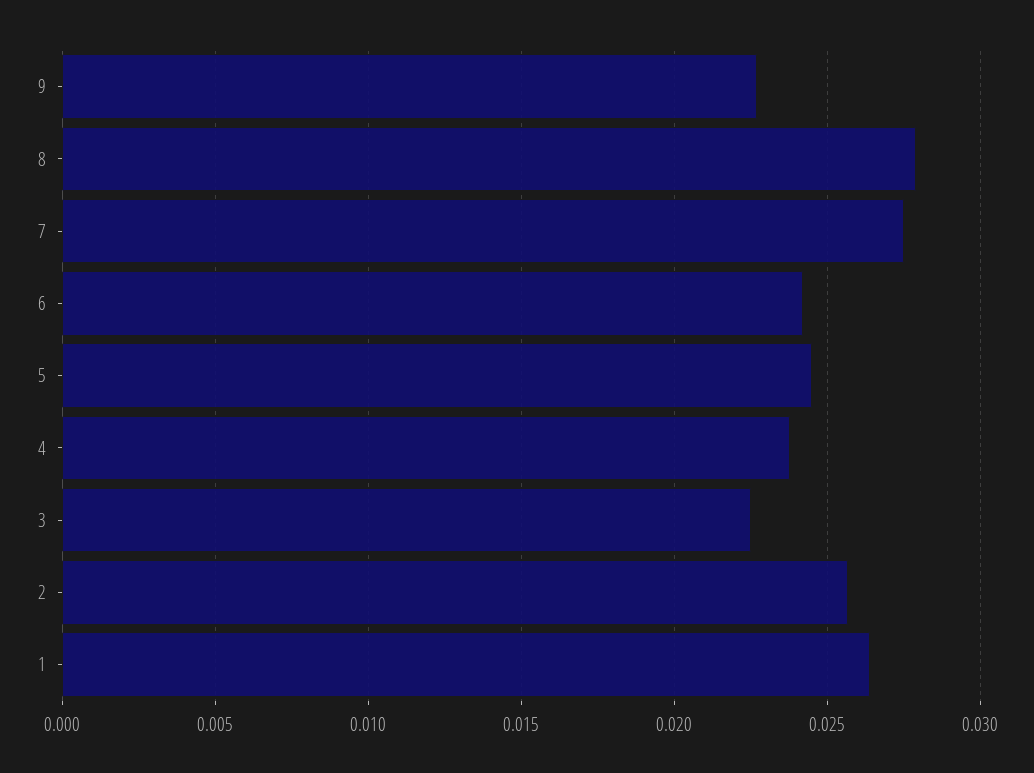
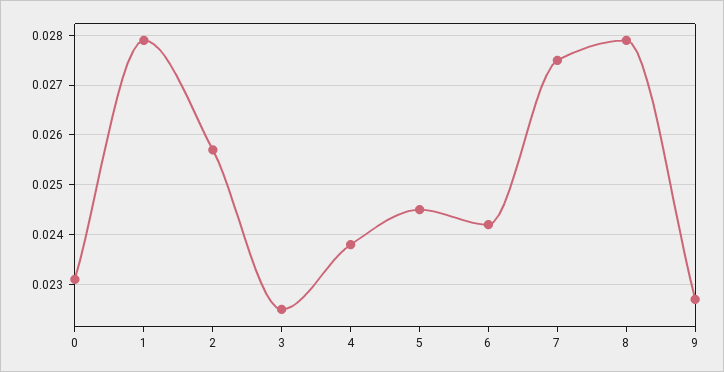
1: 0.0265 -> 0.028
0: none -> 0.023

